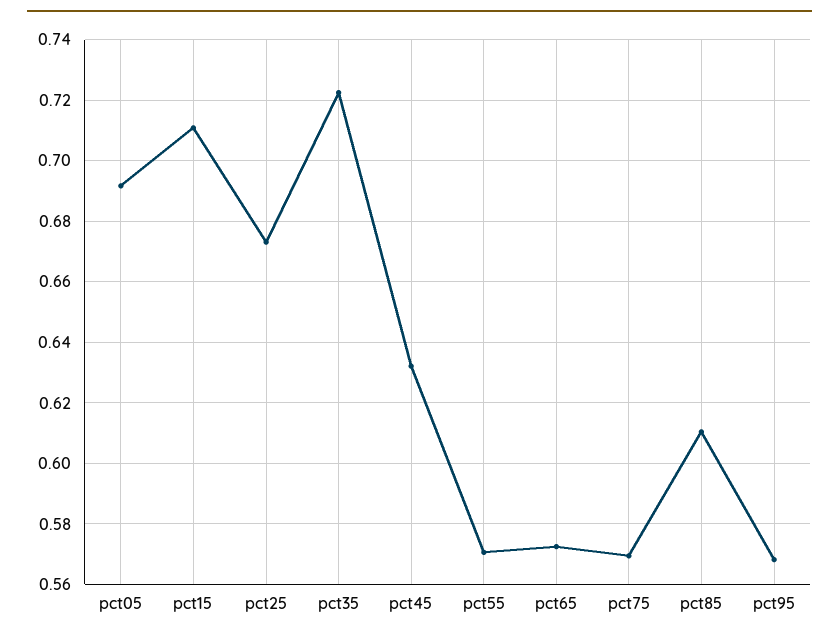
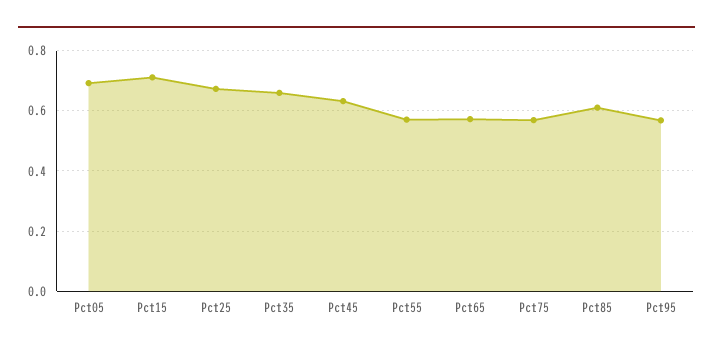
pct35: 0.722 -> 0.66

